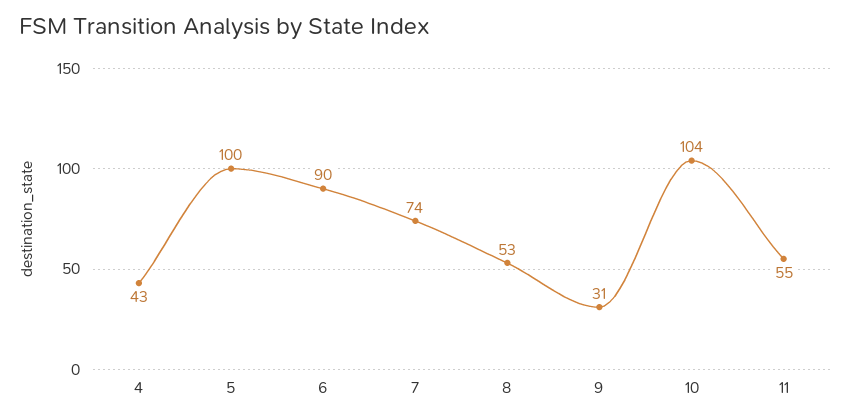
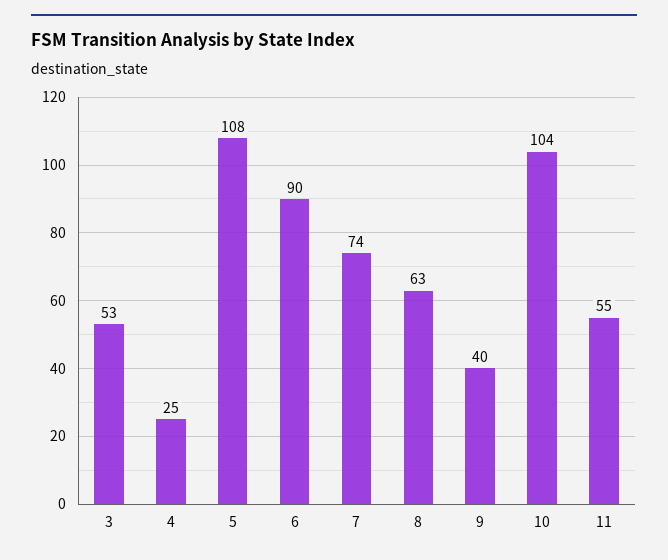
4: 43 -> 25
5: 100 -> 108
8: 53 -> 63
9: 31 -> 40
3: none -> 53

